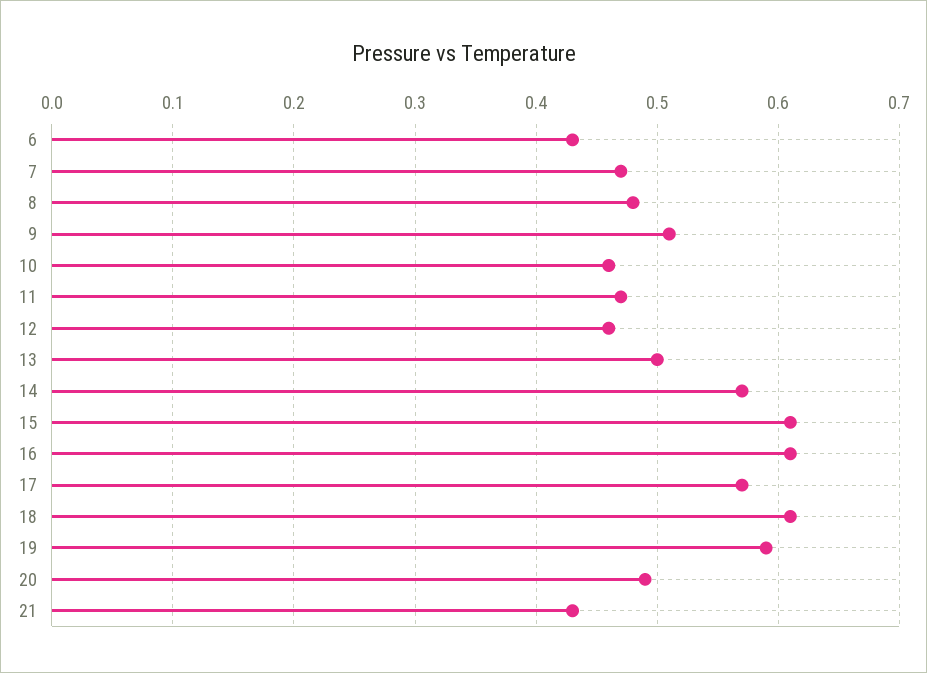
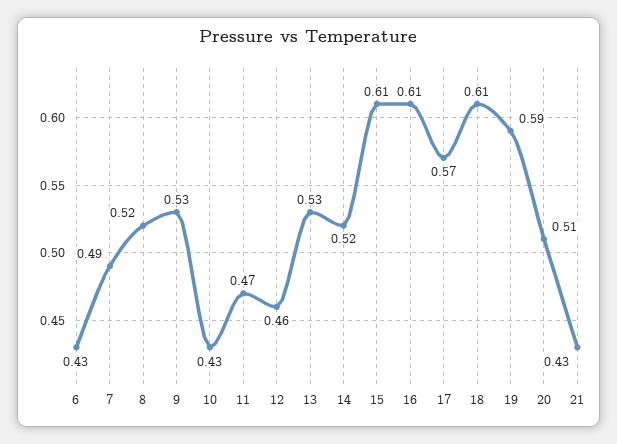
7: 0.47 -> 0.49
8: 0.48 -> 0.52
9: 0.51 -> 0.53
10: 0.46 -> 0.43
13: 0.5 -> 0.53
14: 0.57 -> 0.52
20: 0.49 -> 0.51

